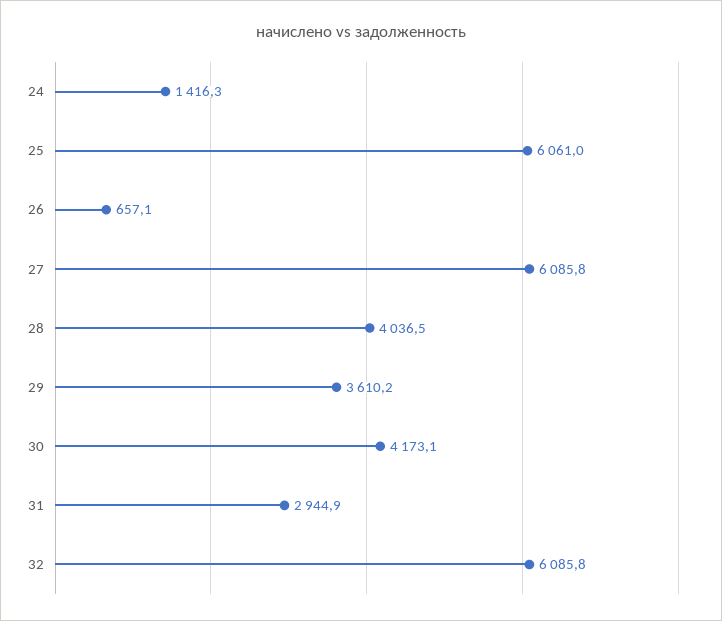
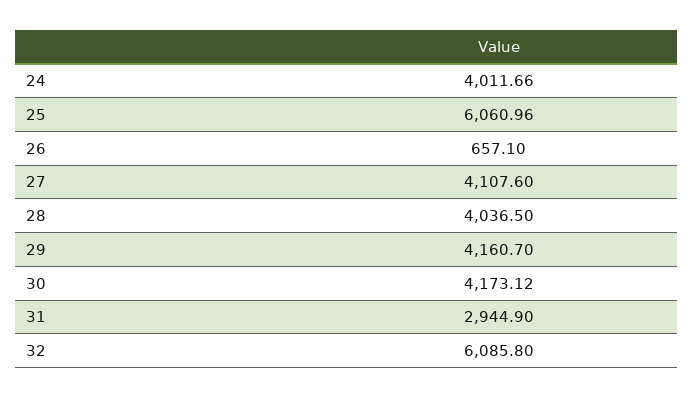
24: 1416.3 -> 4011.66
27: 6085.8 -> 4107.6
29: 3610.2 -> 4160.7

